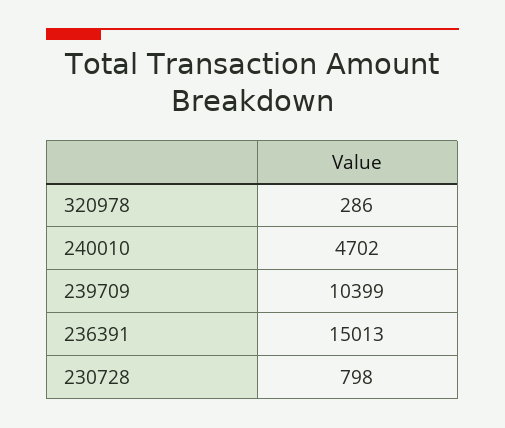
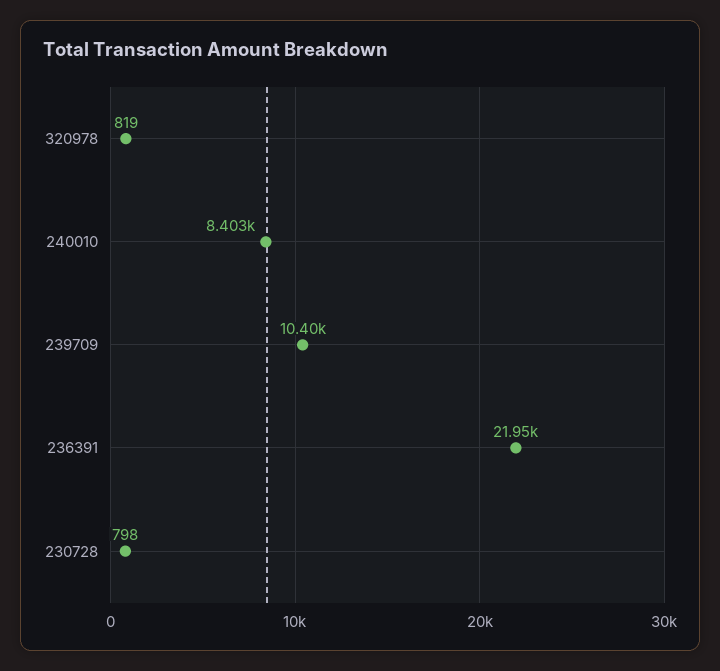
320978: 286 -> 819
240010: 4702 -> 8403
236391: 15013 -> 21950

